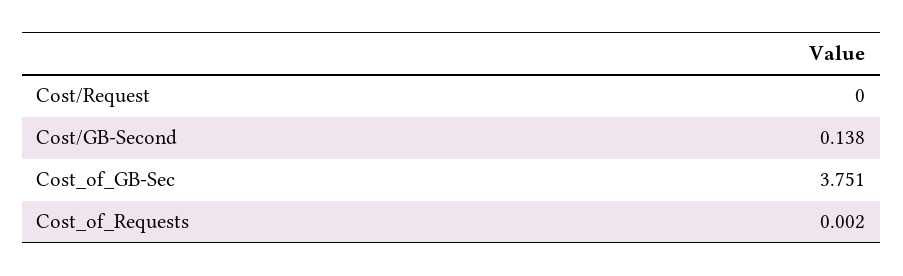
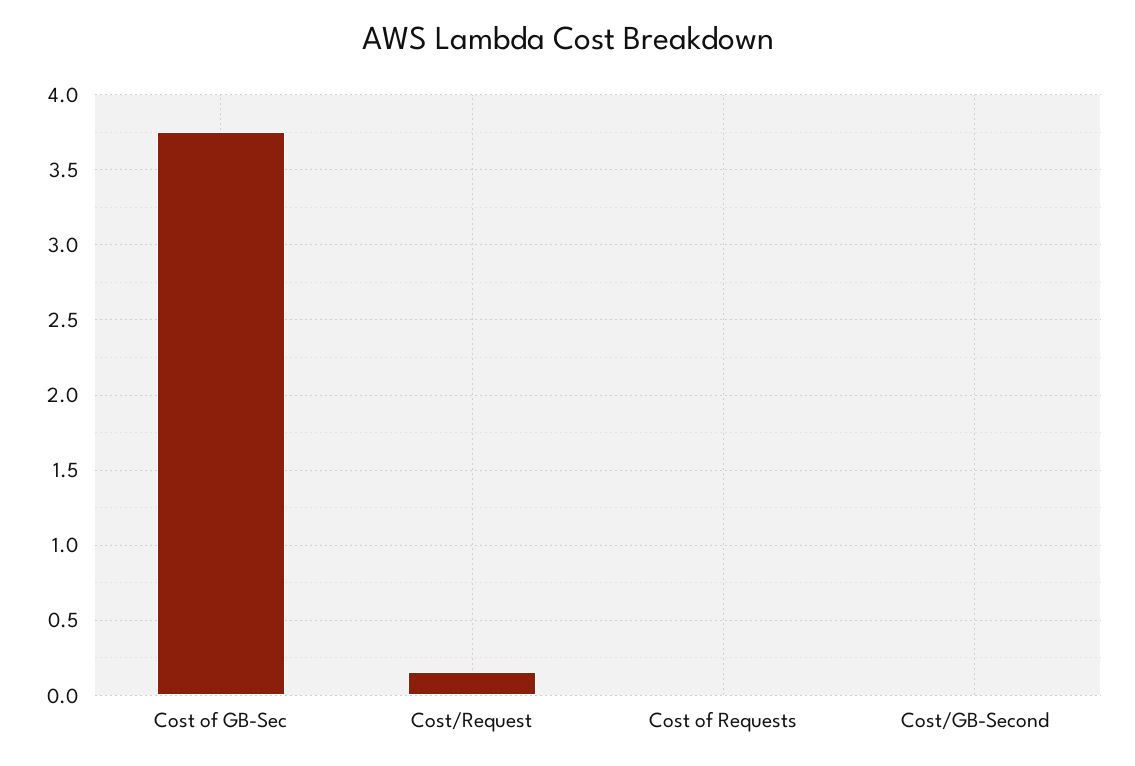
Cost/Request: 0 -> 0.15
Cost/GB-Second: 0.138 -> 0

